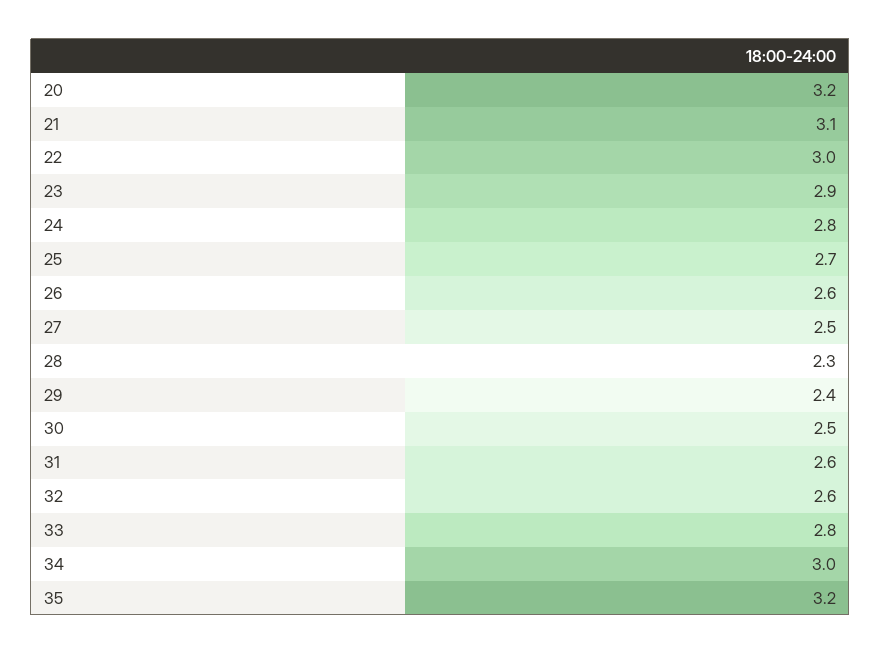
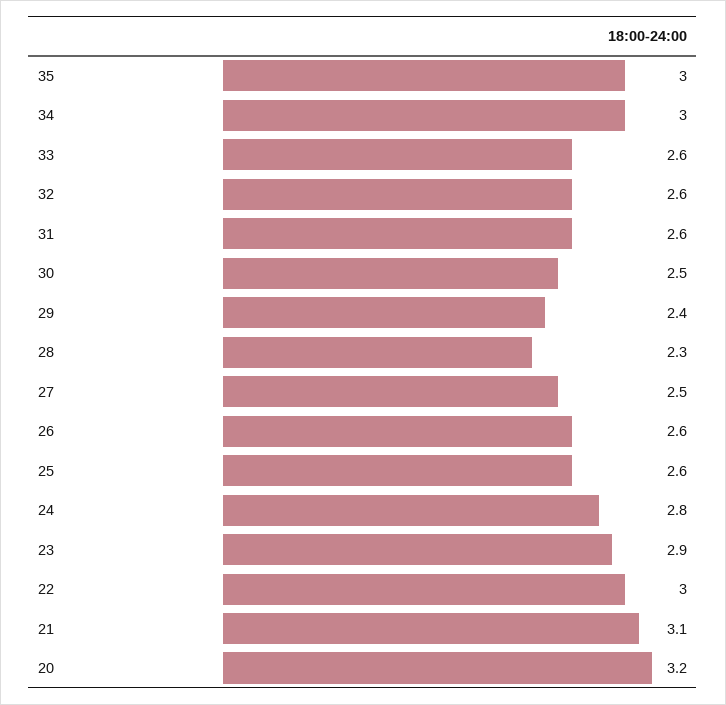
25: 2.7 -> 2.6
33: 2.8 -> 2.6
35: 3.2 -> 3

